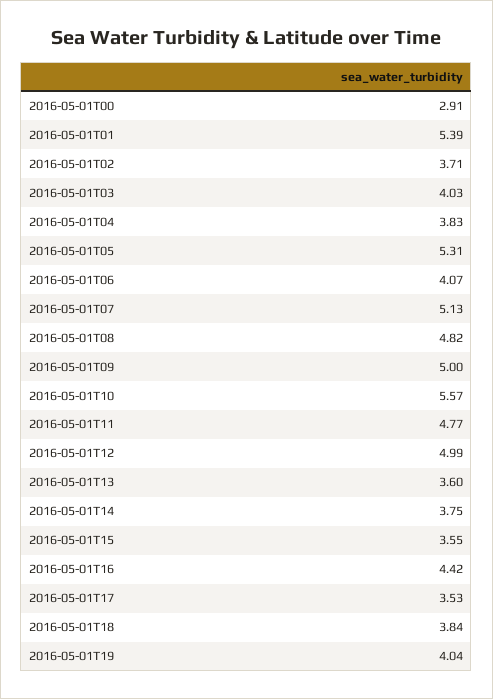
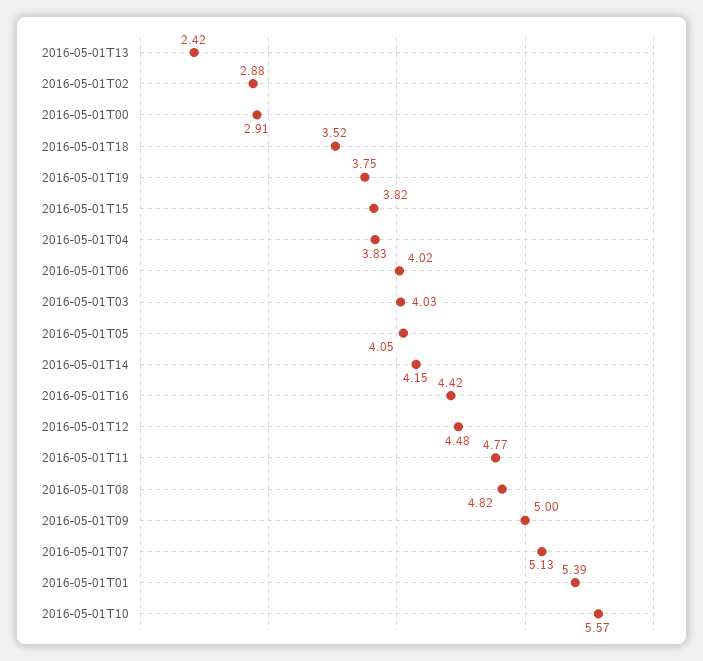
2016-05-01T02: 3.71 -> 2.88
2016-05-01T05: 5.31 -> 4.05
2016-05-01T06: 4.07 -> 4.02
2016-05-01T12: 4.99 -> 4.48
2016-05-01T13: 3.6 -> 2.42
2016-05-01T14: 3.75 -> 4.15
2016-05-01T15: 3.55 -> 3.82
2016-05-01T17: 3.53 -> none
2016-05-01T18: 3.84 -> 3.52
2016-05-01T19: 4.04 -> 3.75

